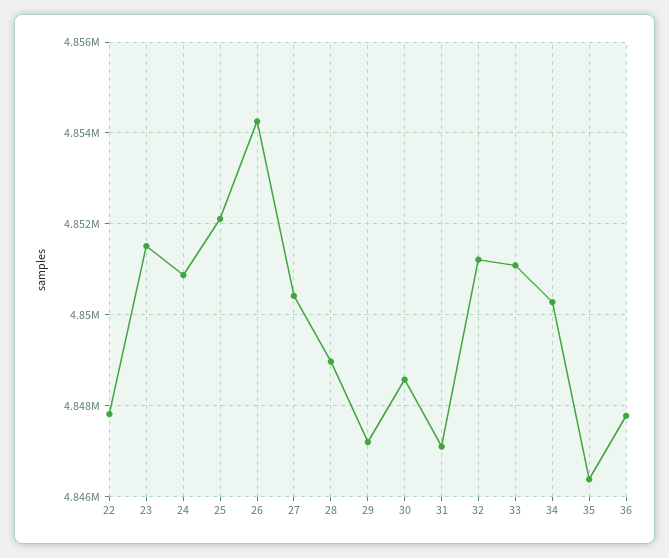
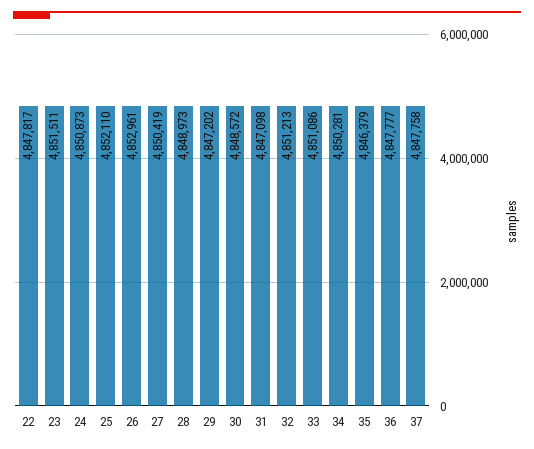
26: 4854200 -> 4852961
37: none -> 4847758

